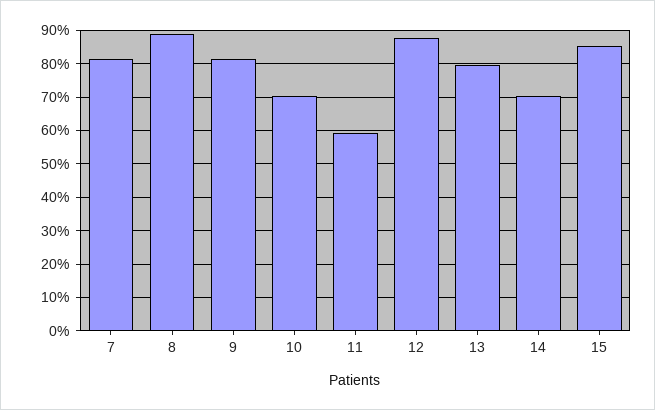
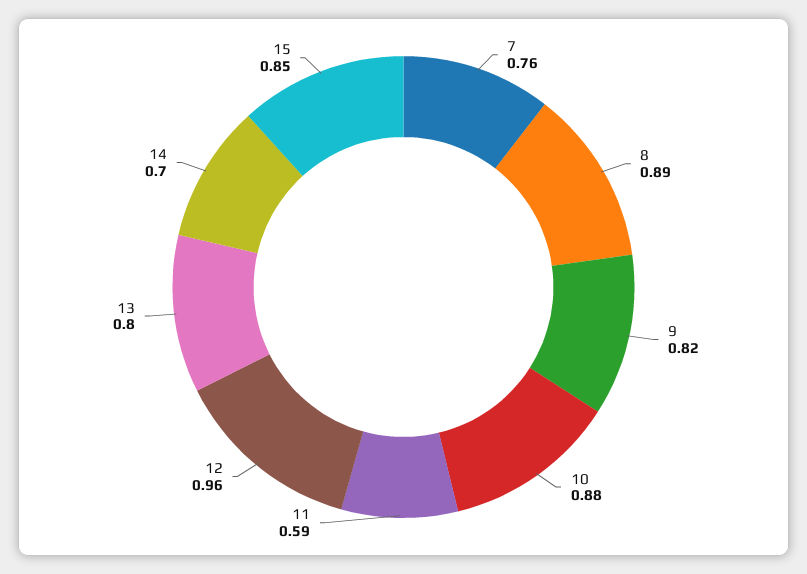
7: 0.82 -> 0.76
10: 0.7 -> 0.88
12: 0.88 -> 0.96

